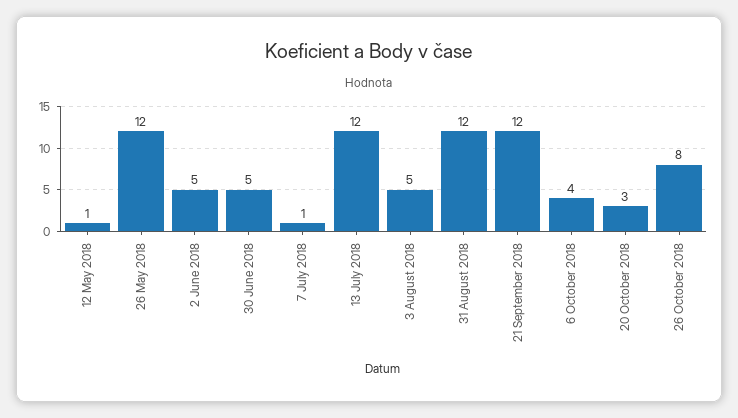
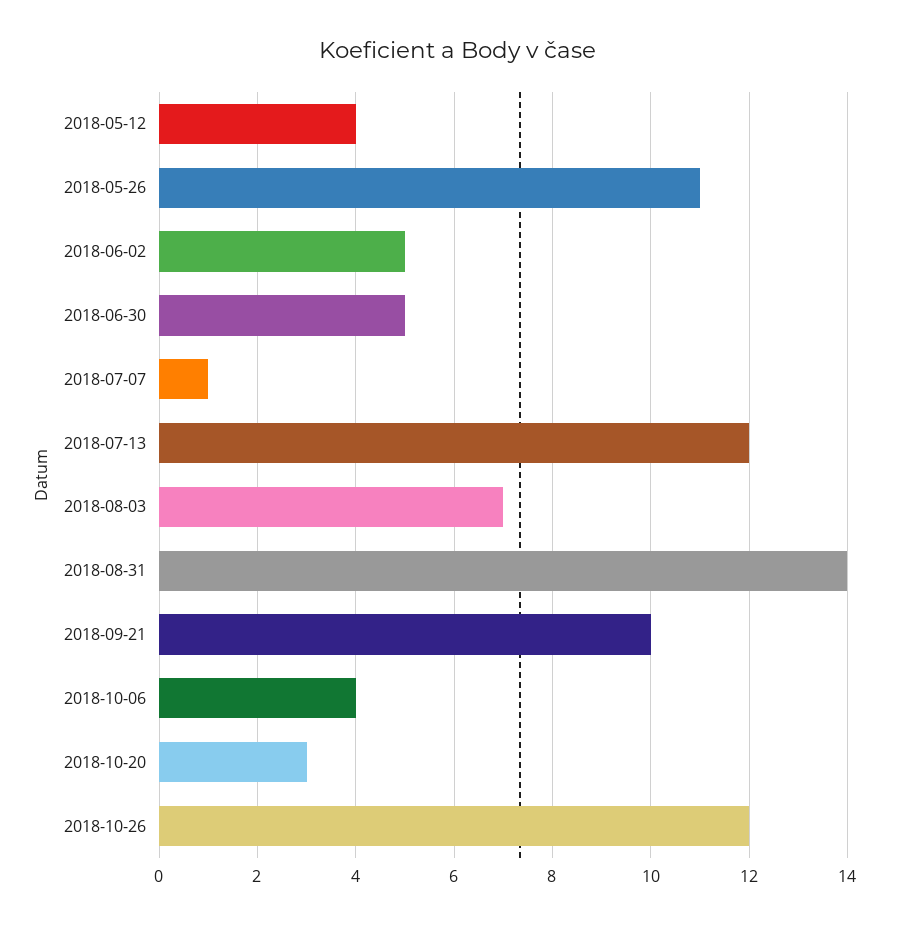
12 May 2018: 1 -> 4
26 May 2018: 12 -> 11
3 August 2018: 5 -> 7
31 August 2018: 12 -> 14
21 September 2018: 12 -> 10
26 October 2018: 8 -> 12

